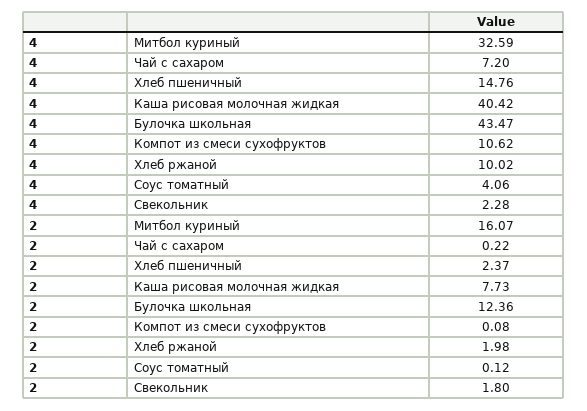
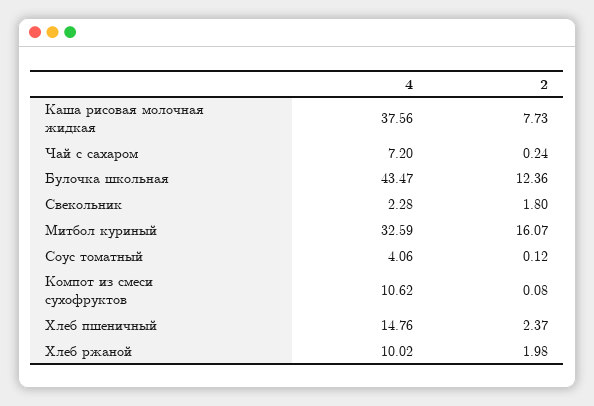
4, Каша рисовая молочная жидкая: 40.42 -> 37.56
2, Чай с сахаром: 0.22 -> 0.24

